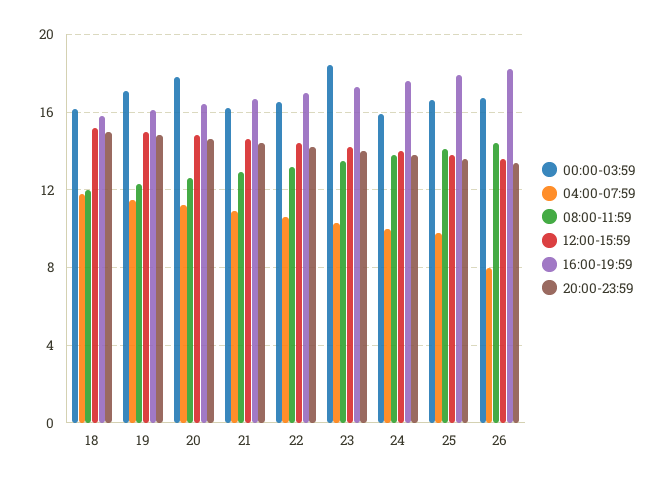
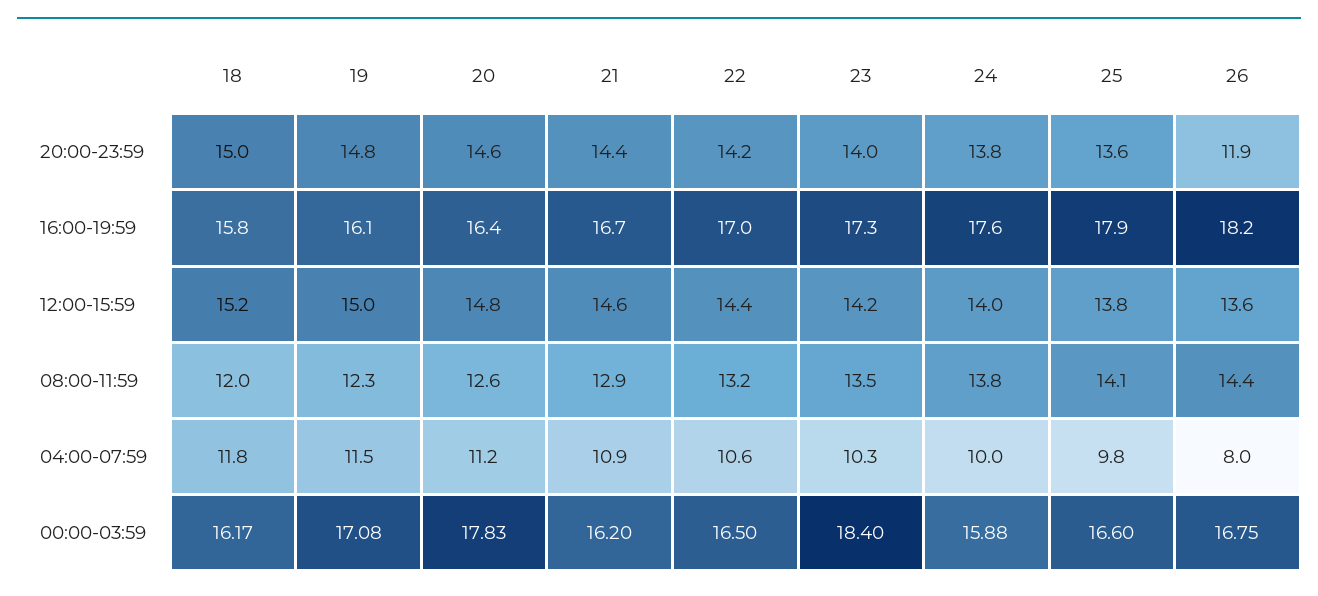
20:00-23:59, 26: 13.5 -> 11.9

